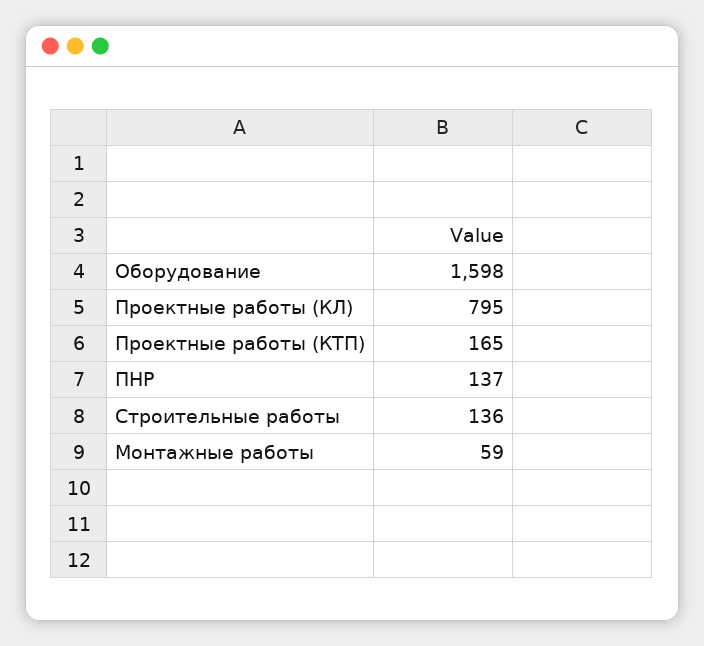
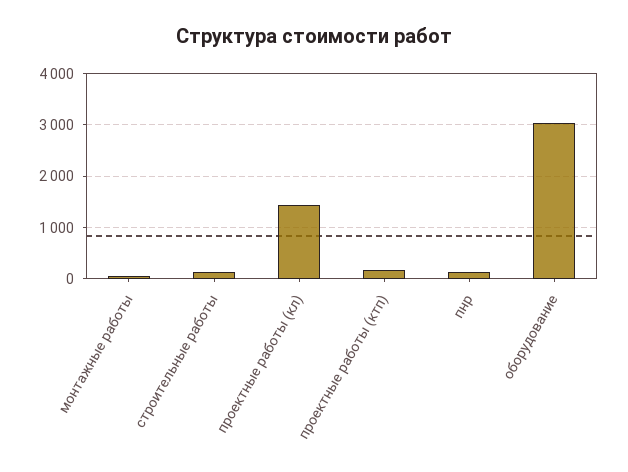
Оборудование: 1598 -> 3000
Проектные работы (КЛ): 795 -> 1400

